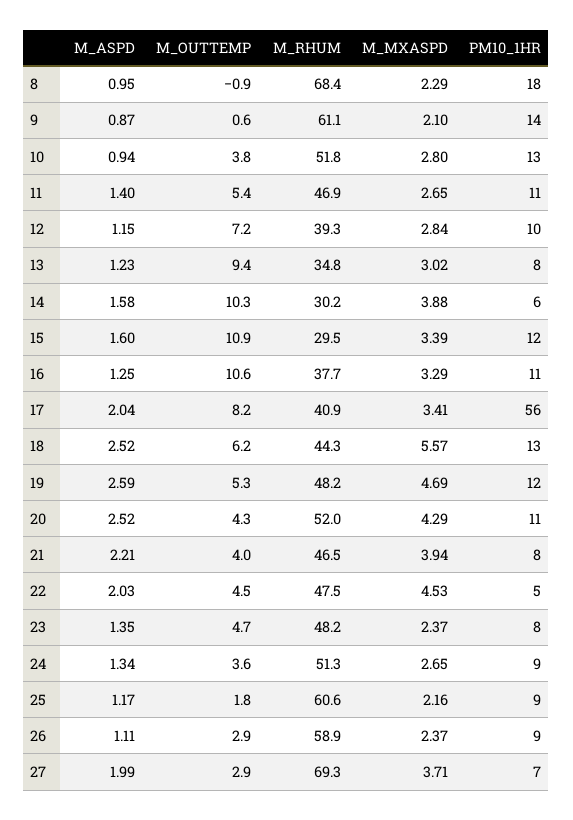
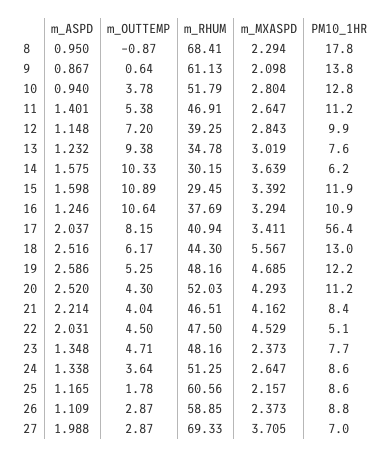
M_MXASPD, 14: 3.88 -> 3.639
M_MXASPD, 21: 3.94 -> 4.162

